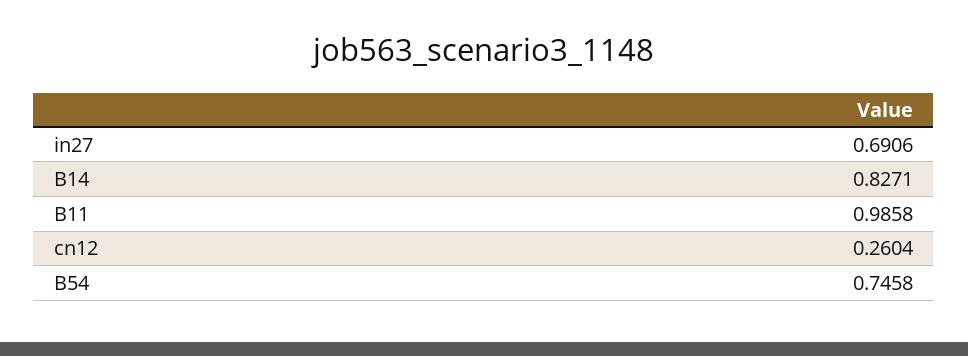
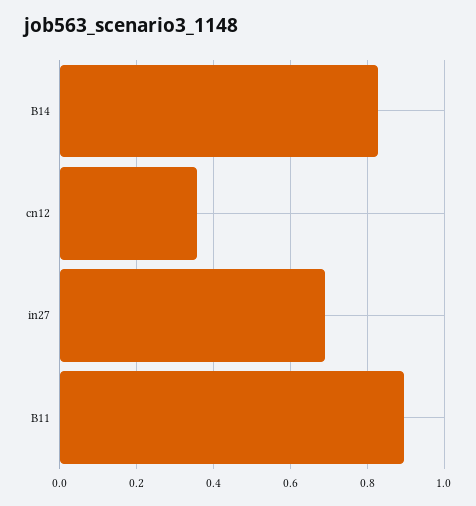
B11: 0.9858 -> 0.9
cn12: 0.2604 -> 0.36
B54: 0.7458 -> none

